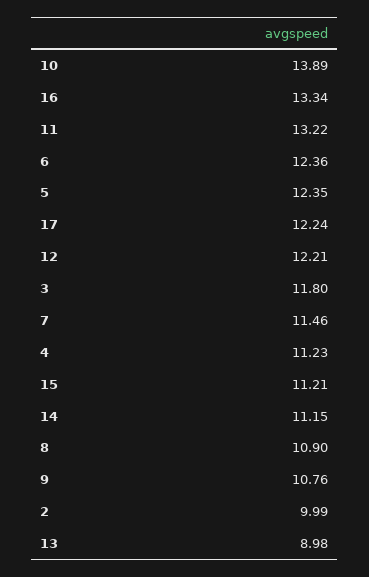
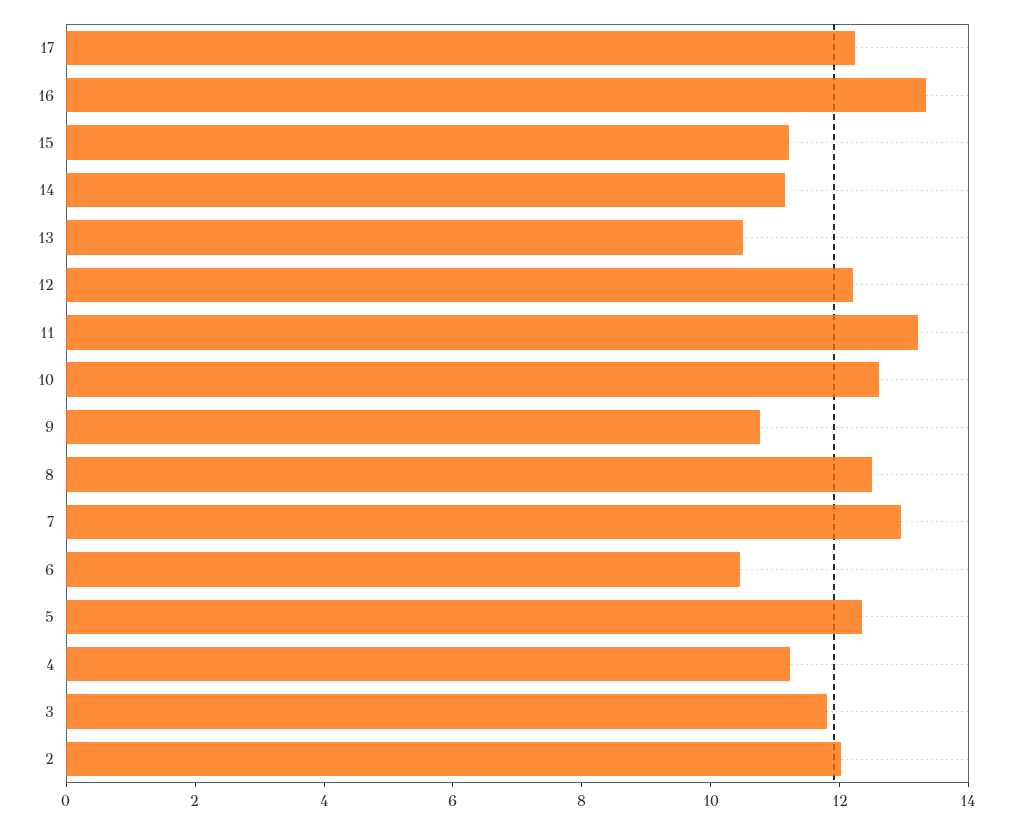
10: 13.89 -> 12.5
6: 12.36 -> 10.5
7: 11.46 -> 13
8: 10.9 -> 12.5
2: 9.99 -> 12
13: 8.98 -> 10.5

